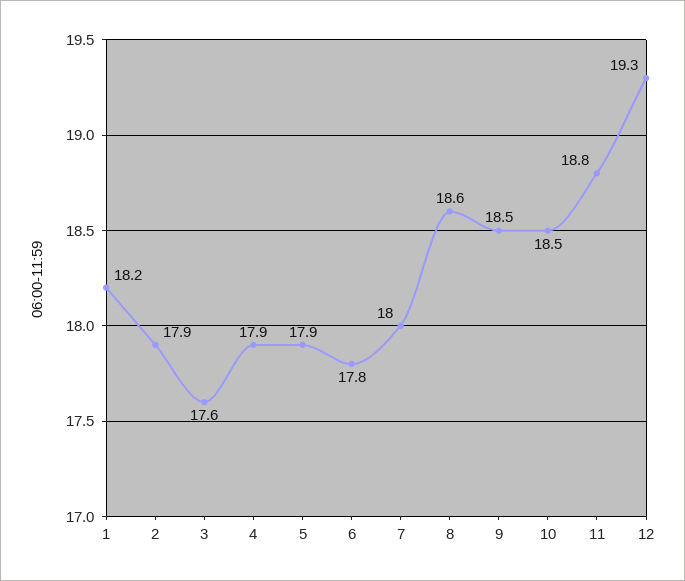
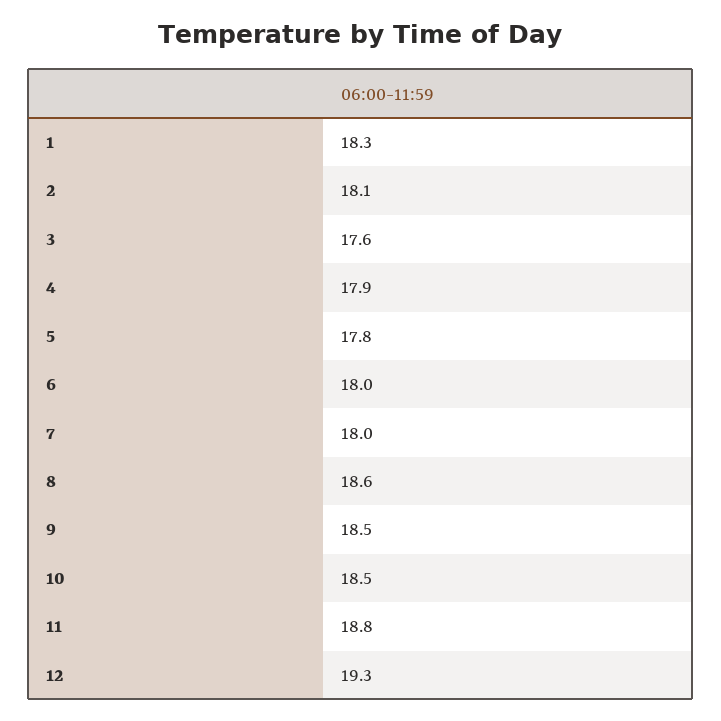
1: 18.2 -> 18.3
2: 17.9 -> 18.1
5: 17.9 -> 17.8
6: 17.8 -> 18

